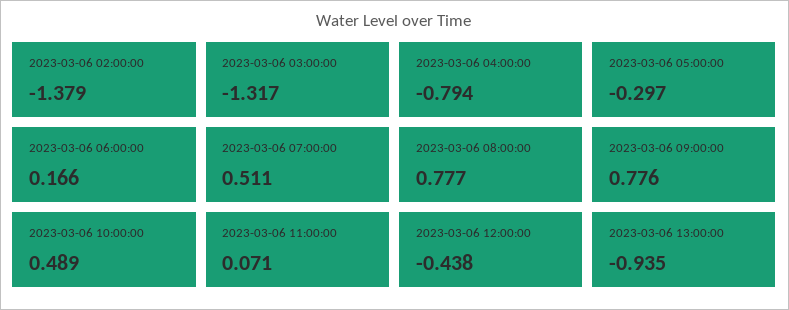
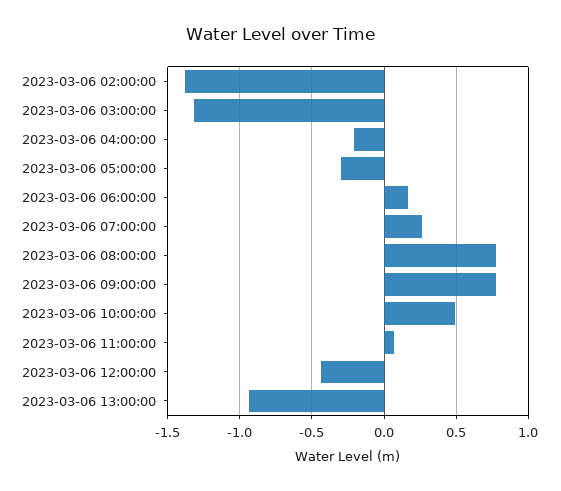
2023-03-06 04:00:00: -0.794 -> -0.2
2023-03-06 07:00:00: 0.511 -> 0.25

